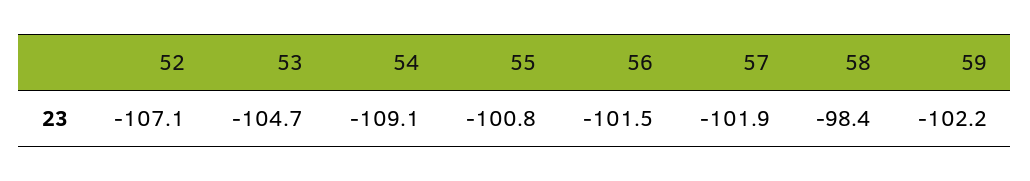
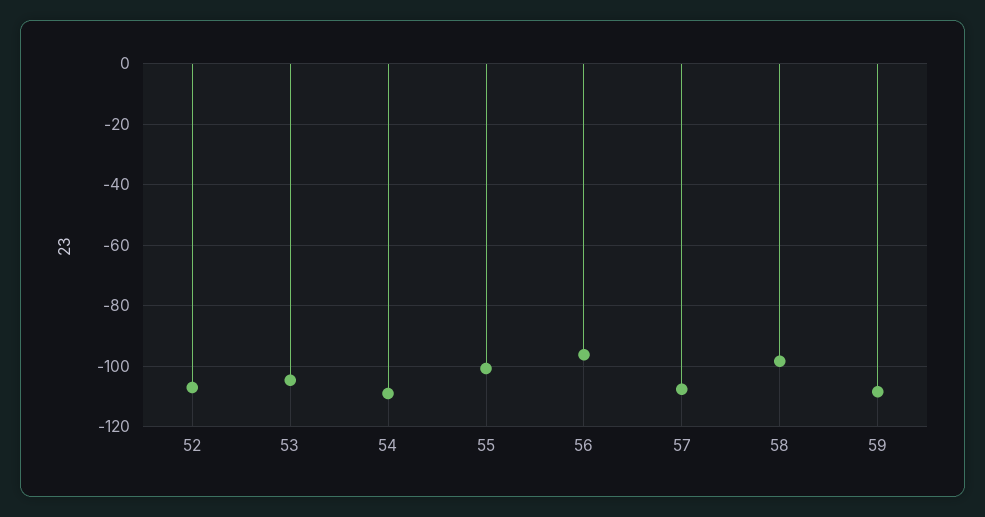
56: -101.5 -> -96
57: -101.9 -> -108
59: -102.2 -> -108

